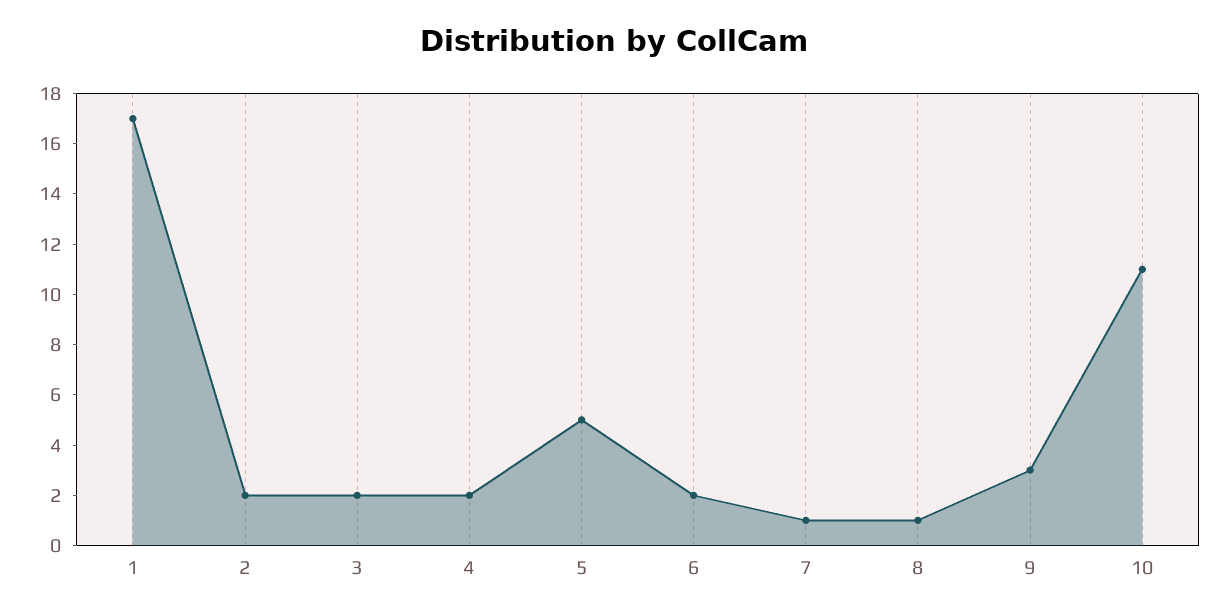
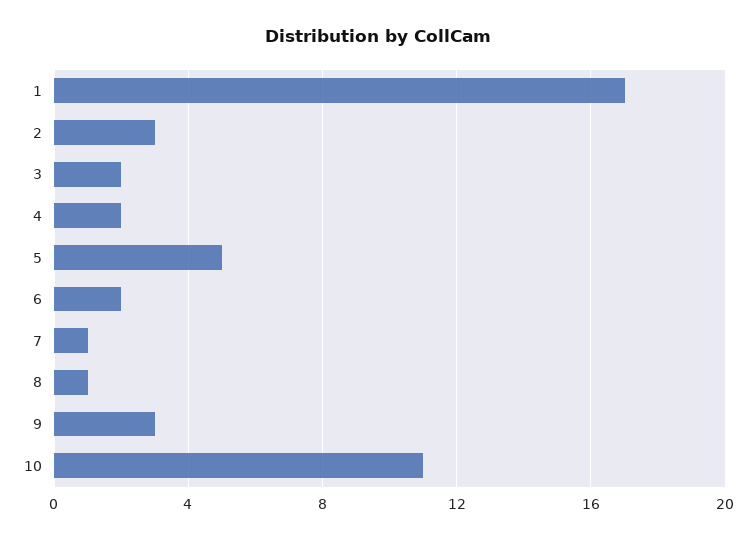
2: 2 -> 3

